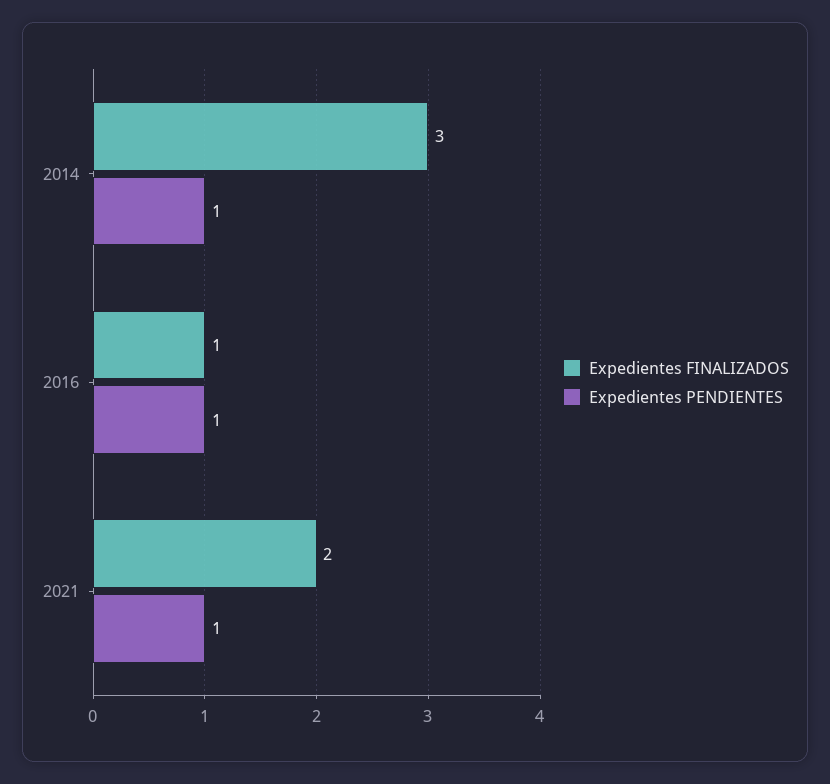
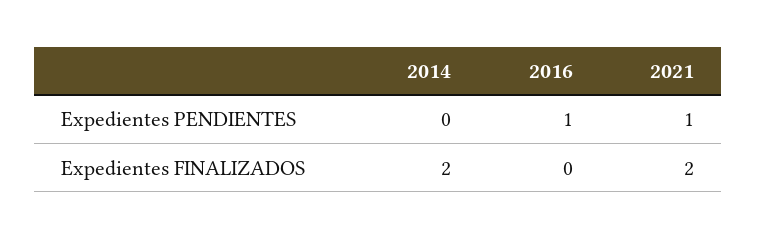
Expedientes FINALIZADOS, 2014: 3 -> 2
Expedientes PENDIENTES, 2014: 1 -> 0
Expedientes FINALIZADOS, 2016: 1 -> 0

